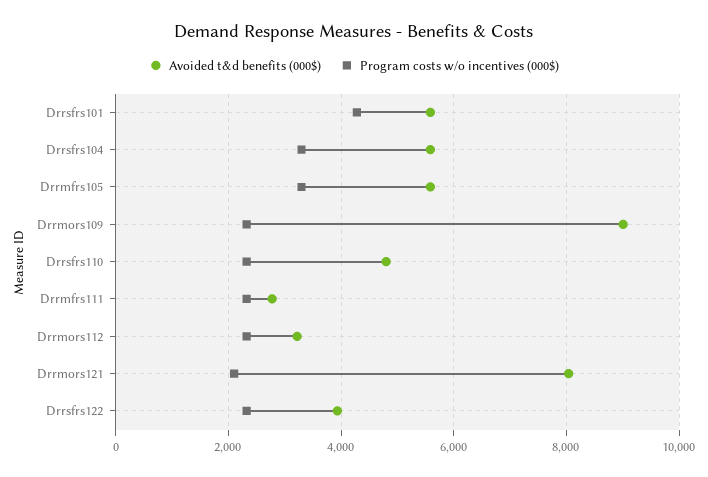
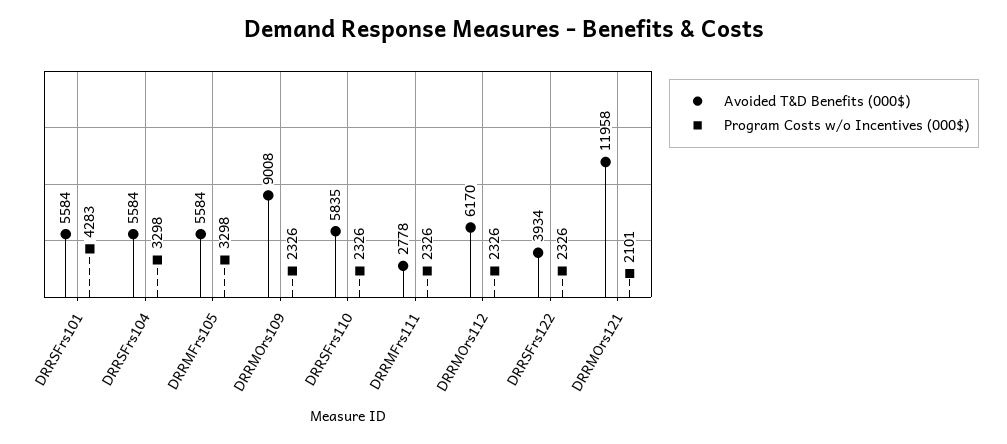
Avoided t&d benefits (000$), Drrsfrs110: 4800 -> 5835
Avoided t&d benefits (000$), Drrmors112: 3200 -> 6170
Avoided t&d benefits (000$), Drrmors121: 8000 -> 11958

